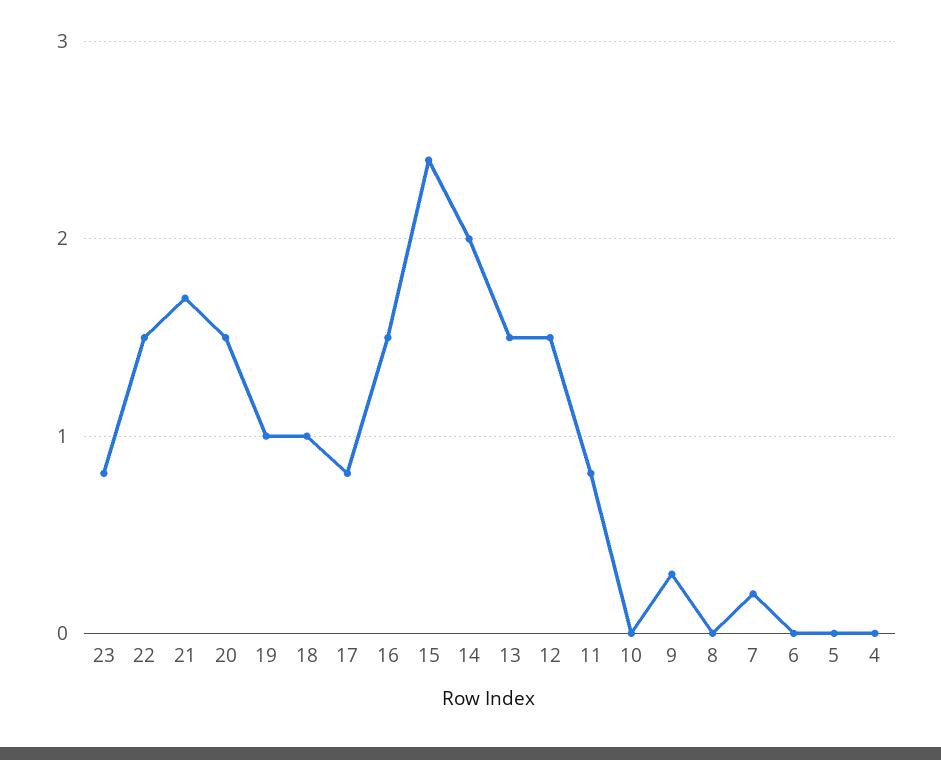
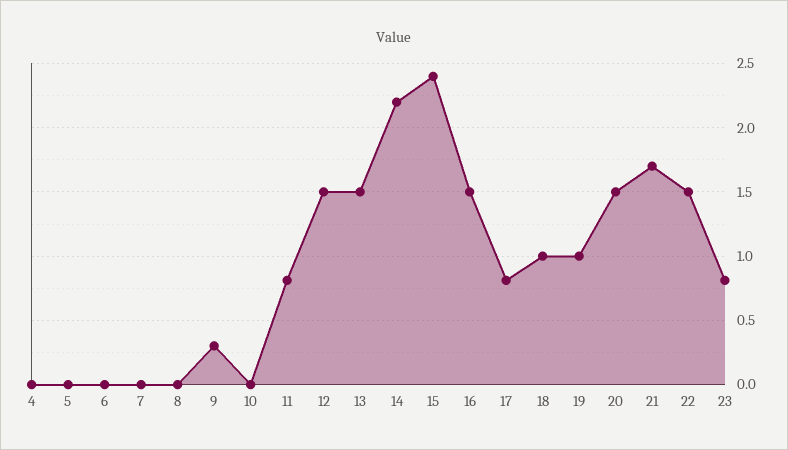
14: 2 -> 2.2
7: 0.2 -> 0

